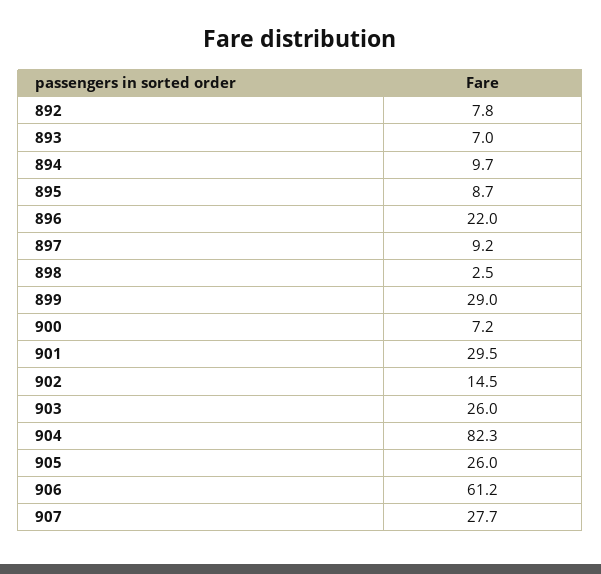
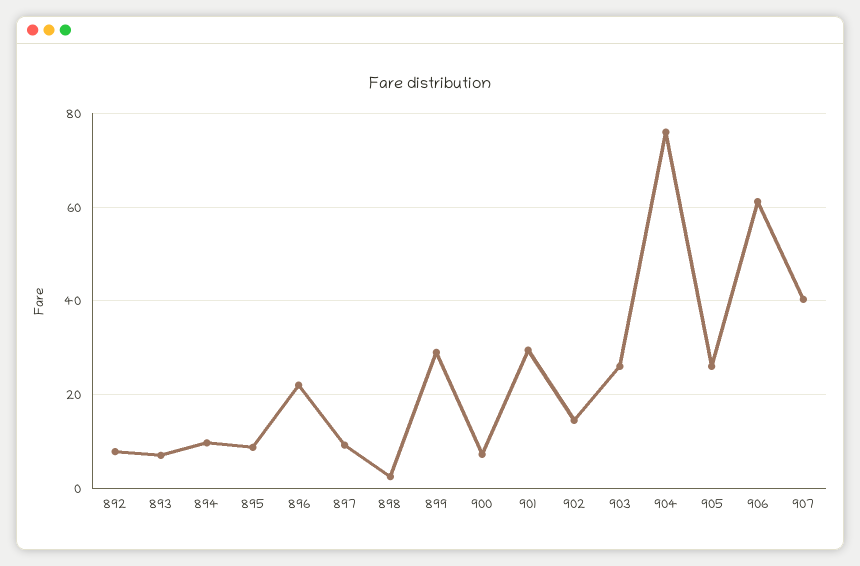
904: 82.3 -> 76
907: 27.7 -> 40

